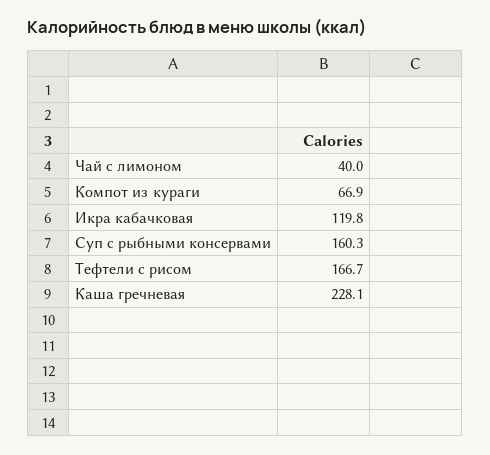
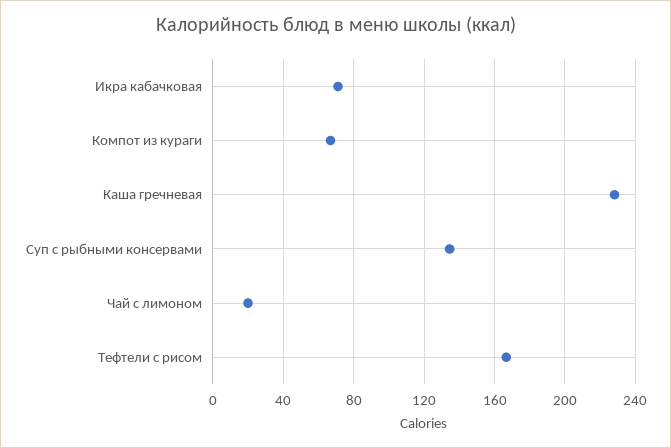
Чай с лимоном: 40 -> 20
Икра кабачковая: 119.8 -> 70
Суп с рыбными консервами: 160.3 -> 135

